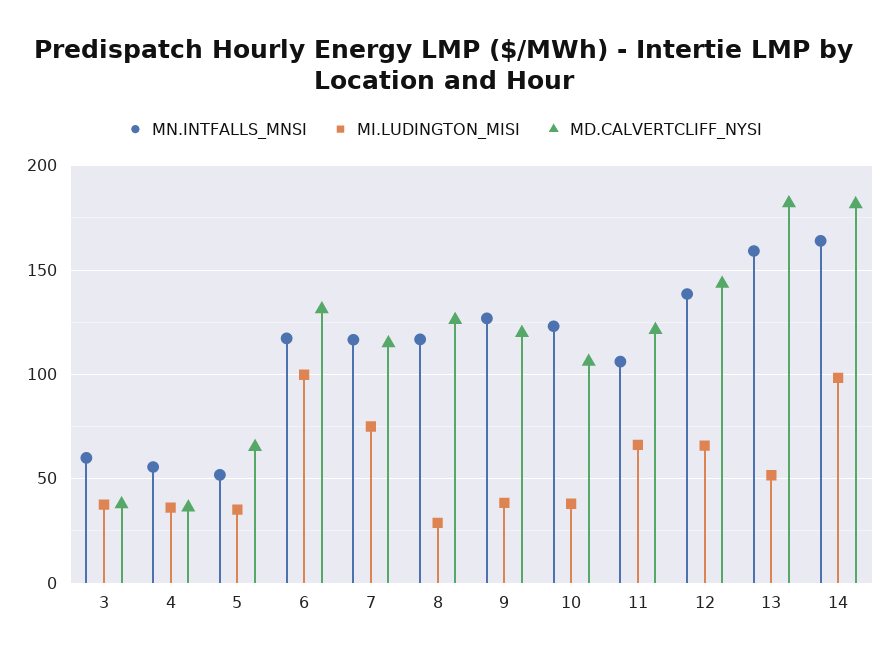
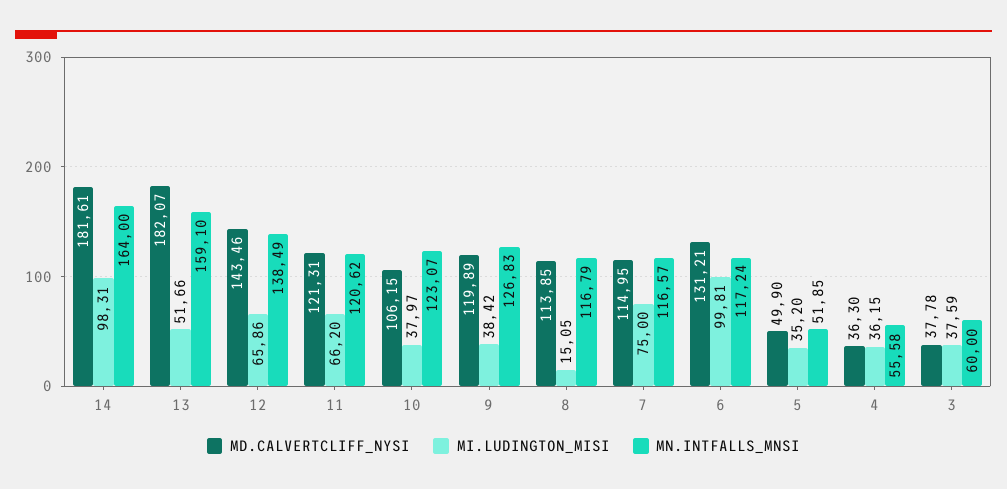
MD.CALVERTCLIFF_NYSI, 5: 65 -> 49.9
MI.LUDINGTON_MISI, 8: 30 -> 15.05
MD.CALVERTCLIFF_NYSI, 8: 125 -> 113.85
MN.INTFALLS_MNSI, 11: 105 -> 120.62

